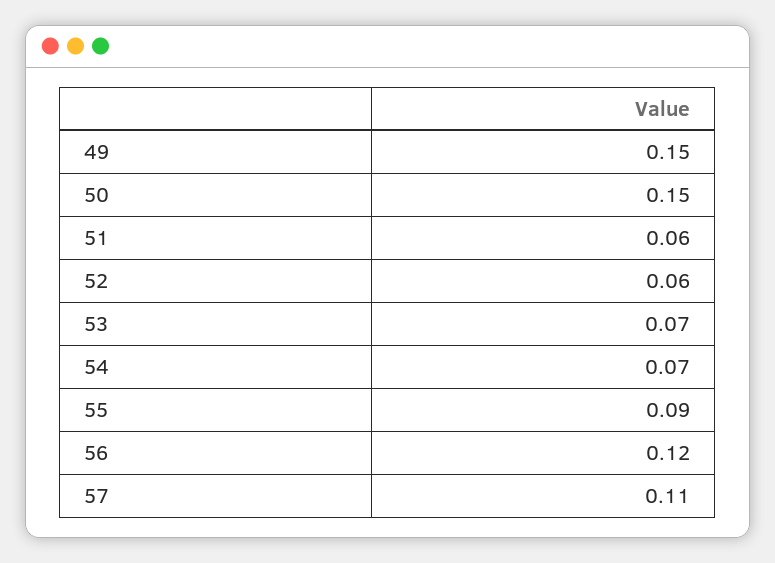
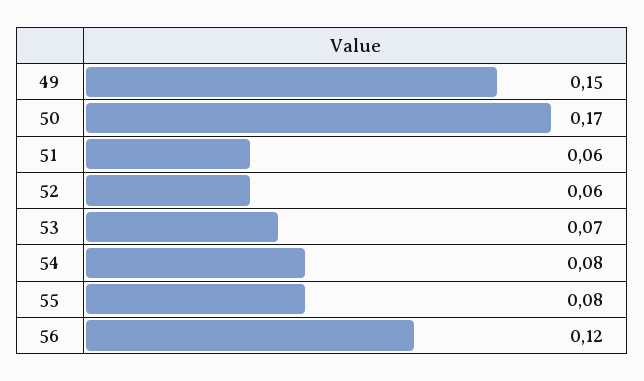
50: 0.15 -> 0.17
54: 0.07 -> 0.08
55: 0.09 -> 0.08
57: 0.11 -> none

